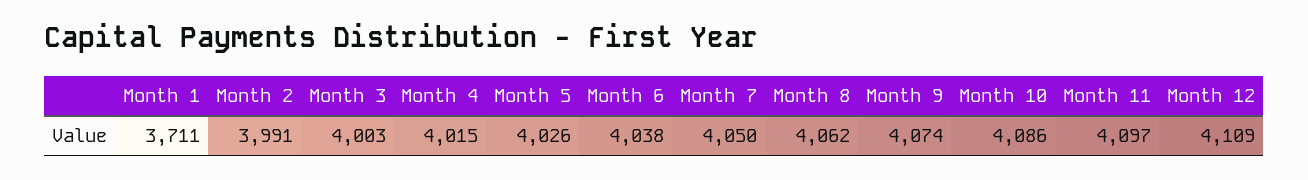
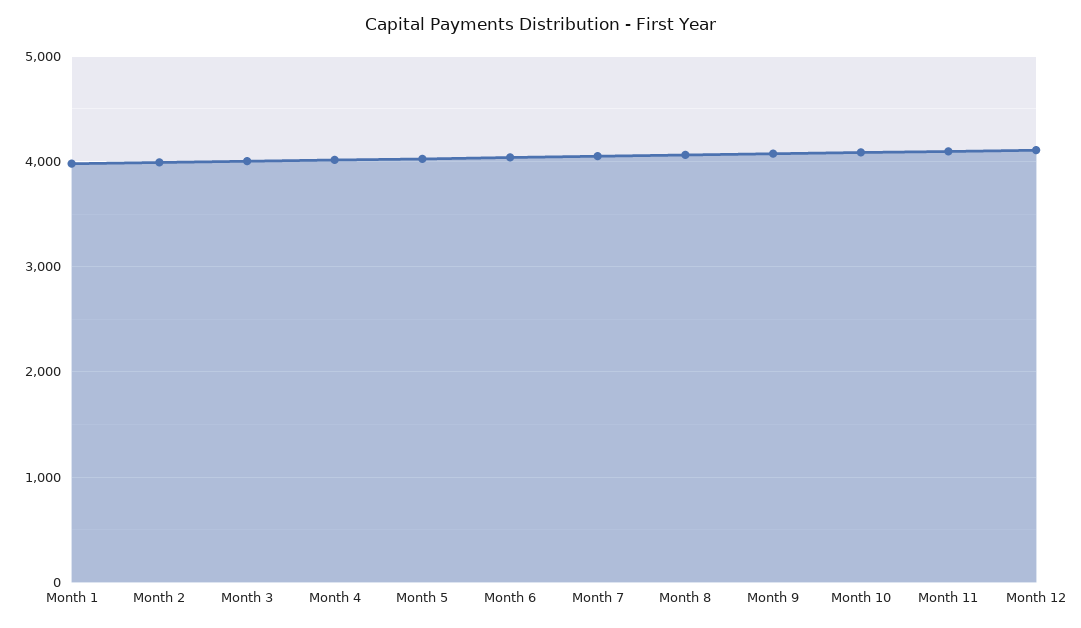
Month 1: 3711 -> 4000

